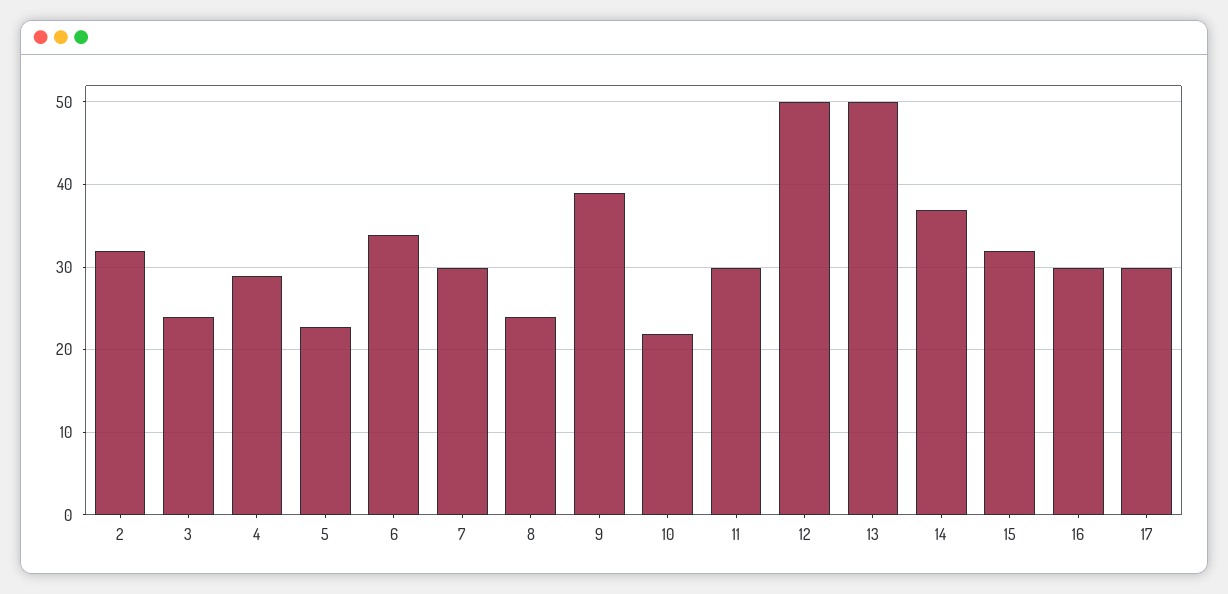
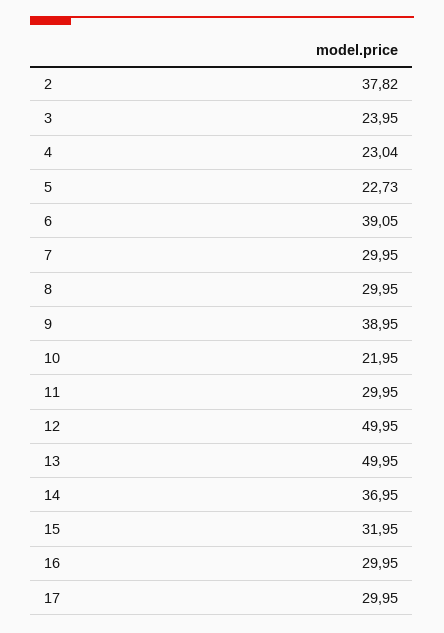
2: 32 -> 37.82
4: 29 -> 23.04
6: 34 -> 39.05
8: 24 -> 29.95

